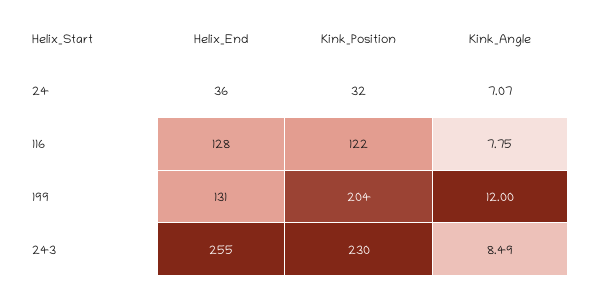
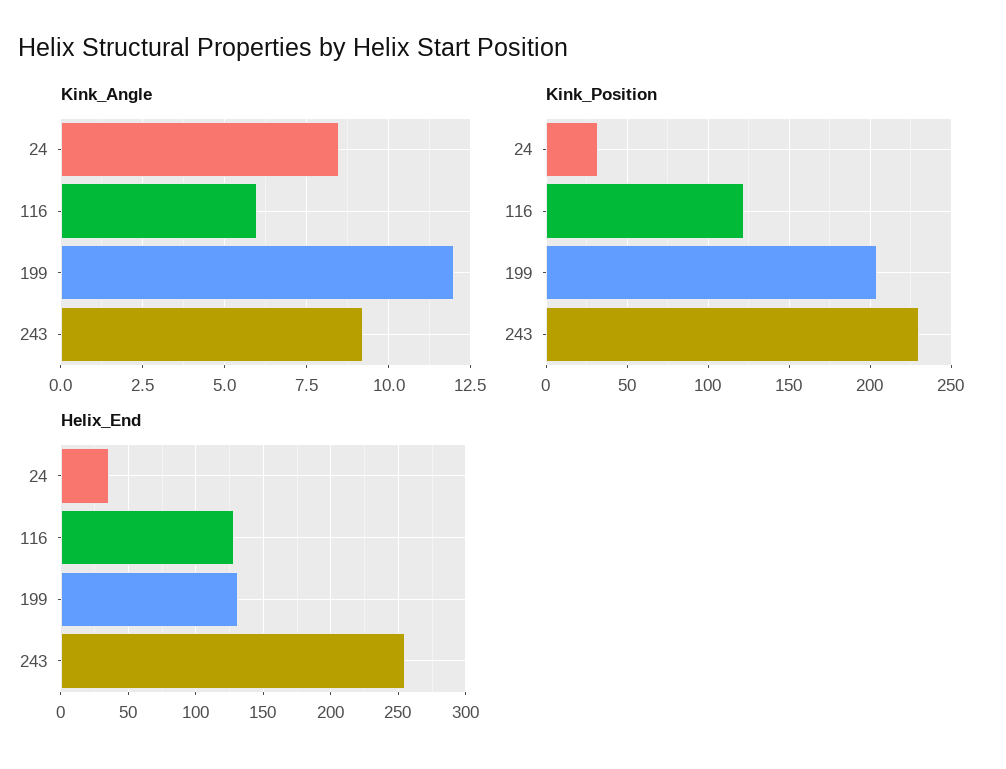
Kink_Angle, 24: 7.07 -> 8.5
Kink_Angle, 116: 7.75 -> 6
Kink_Angle, 243: 8.49 -> 9.25

